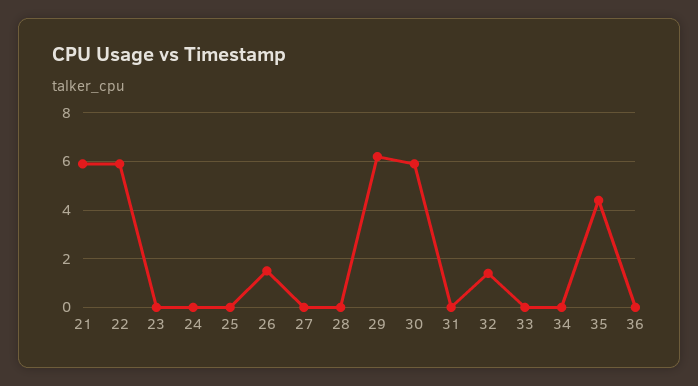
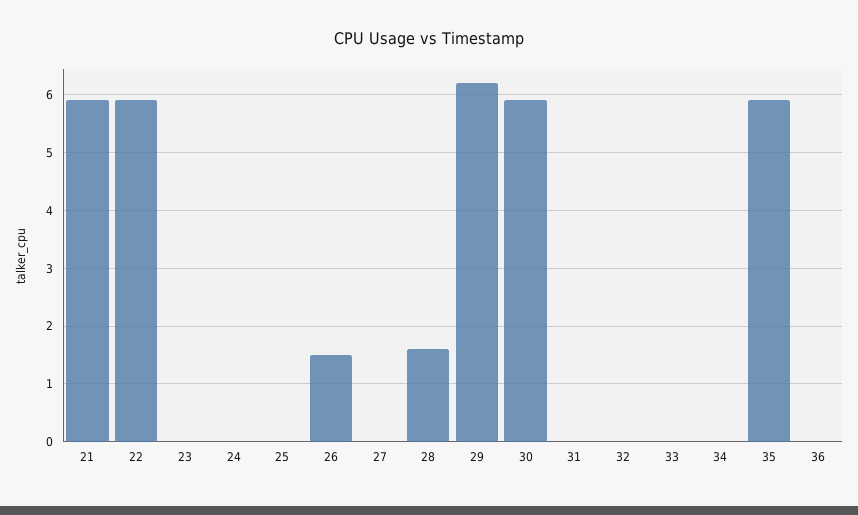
28: 0 -> 1.5
32: 1.5 -> 0
35: 4.5 -> 6

